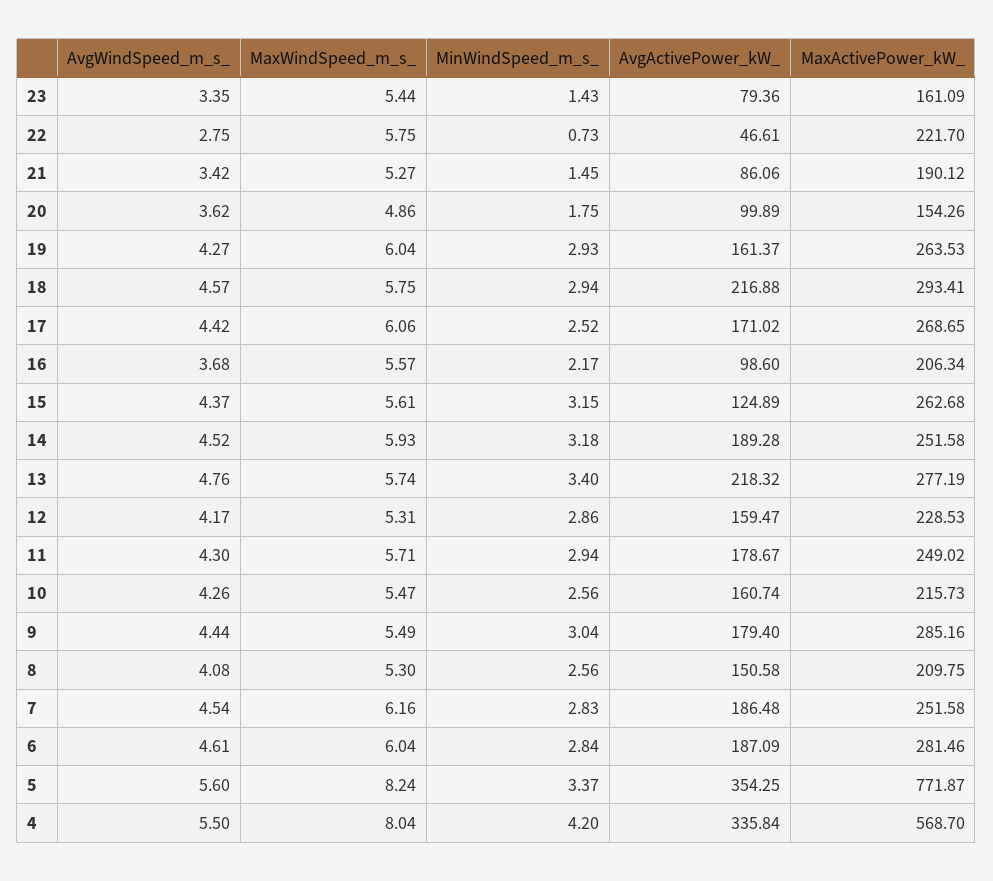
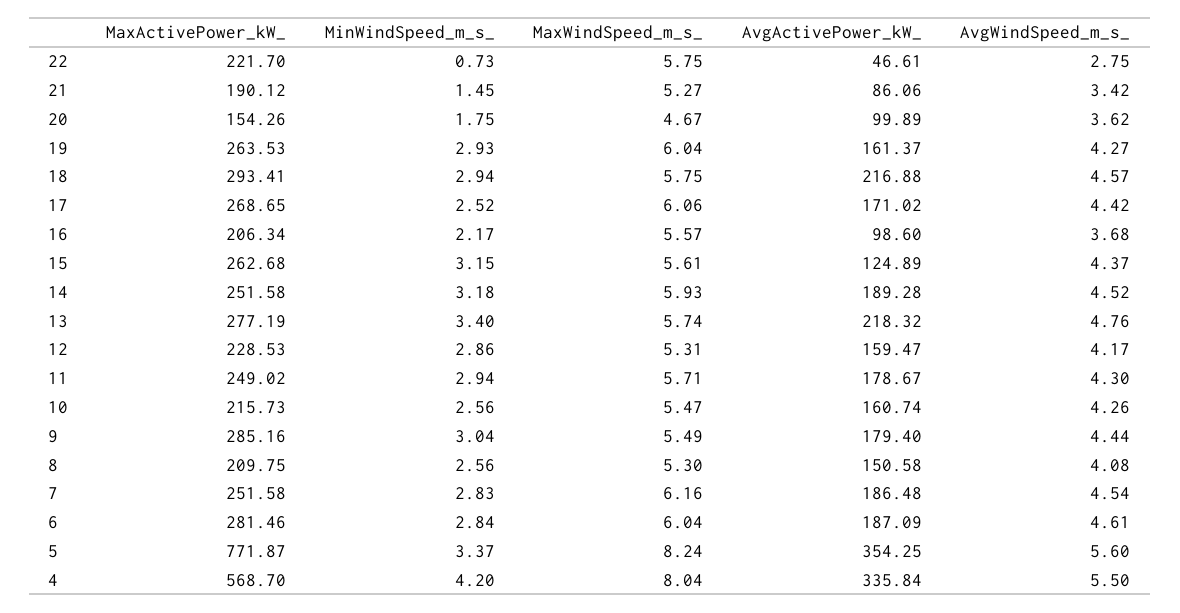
AvgWindSpeed_m_s_, 23: 3.35 -> none
MaxWindSpeed_m_s_, 23: 5.44 -> none
MinWindSpeed_m_s_, 23: 1.43 -> none
AvgActivePower_kW_, 23: 79.36 -> none
MaxActivePower_kW_, 23: 161.09 -> none
MaxWindSpeed_m_s_, 20: 4.86 -> 4.67

